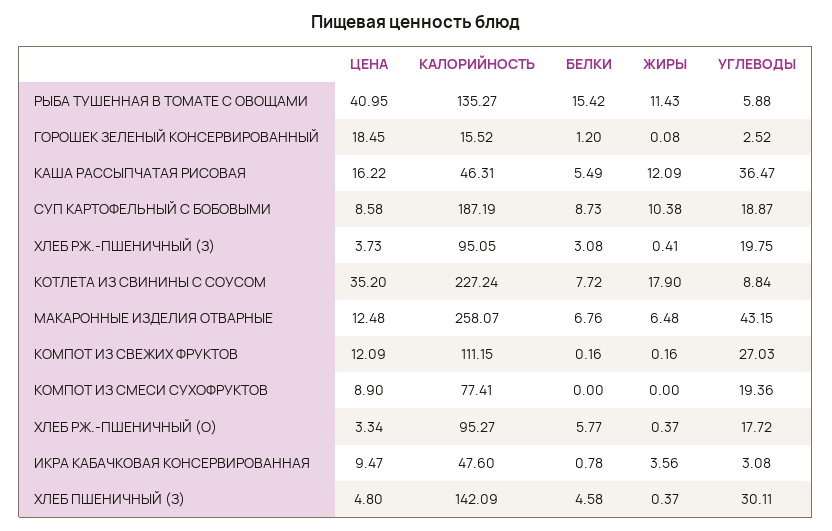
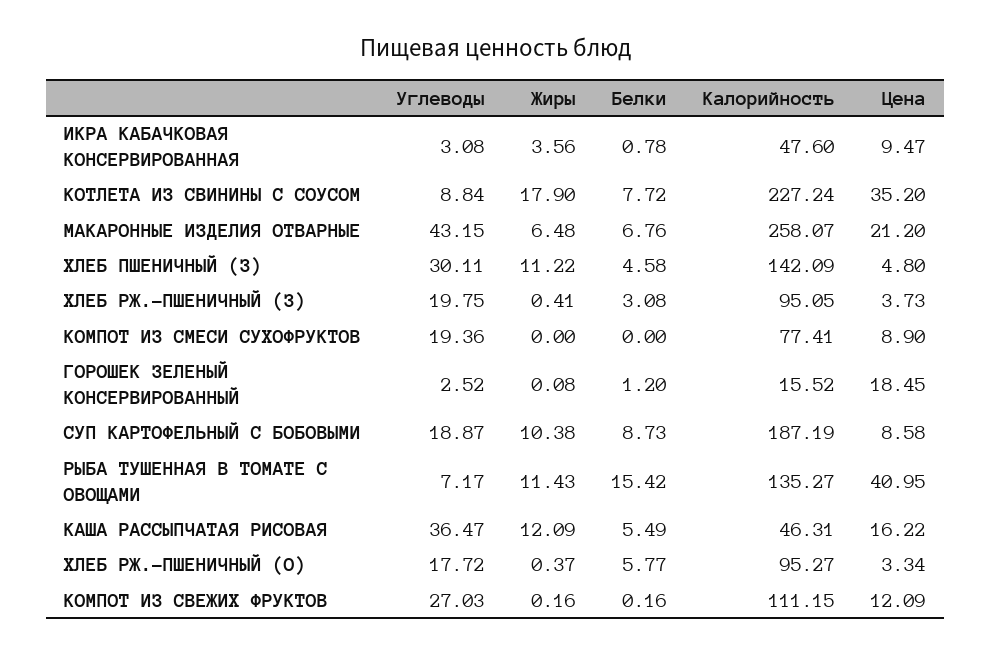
УГЛЕВОДЫ, РЫБА ТУШЕННАЯ В ТОМАТЕ С ОВОЩАМИ: 5.88 -> 7.17
ЦЕНА, МАКАРОННЫЕ ИЗДЕЛИЯ ОТВАРНЫЕ: 12.48 -> 21.2
ЖИРЫ, ХЛЕБ ПШЕНИЧНЫЙ (З): 0.37 -> 11.22

